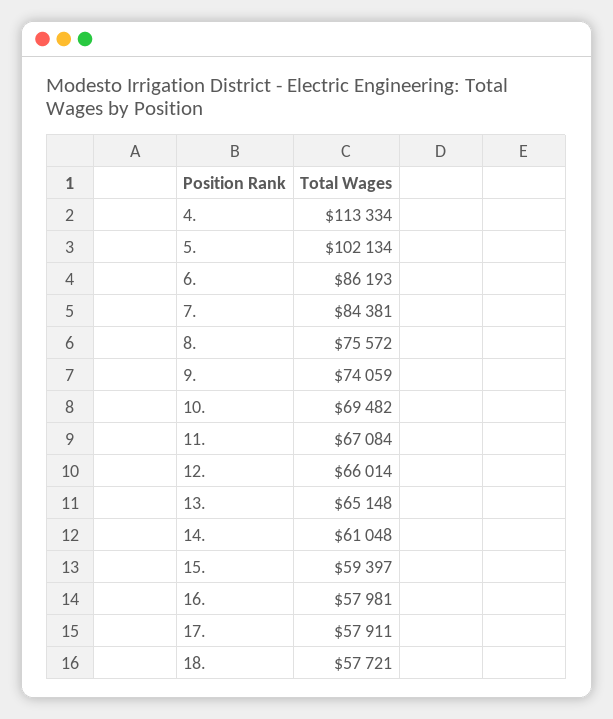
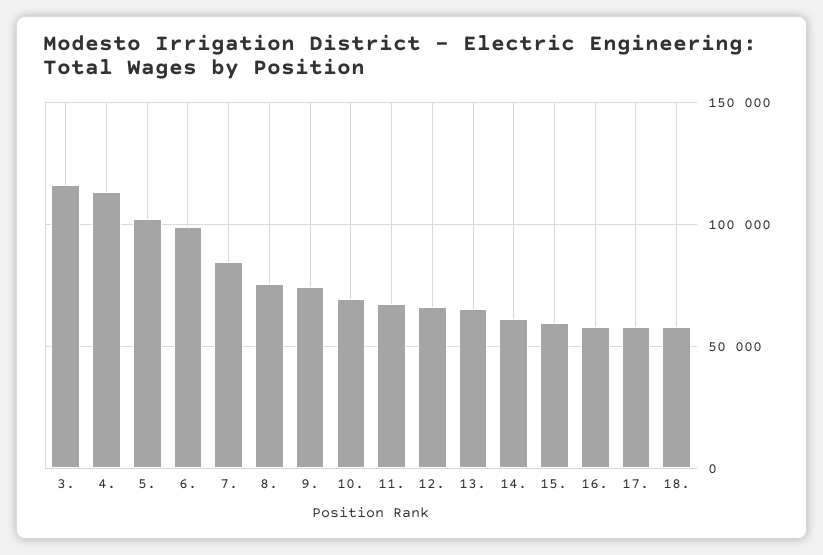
6.: 86193 -> 100000
3.: none -> 115000

